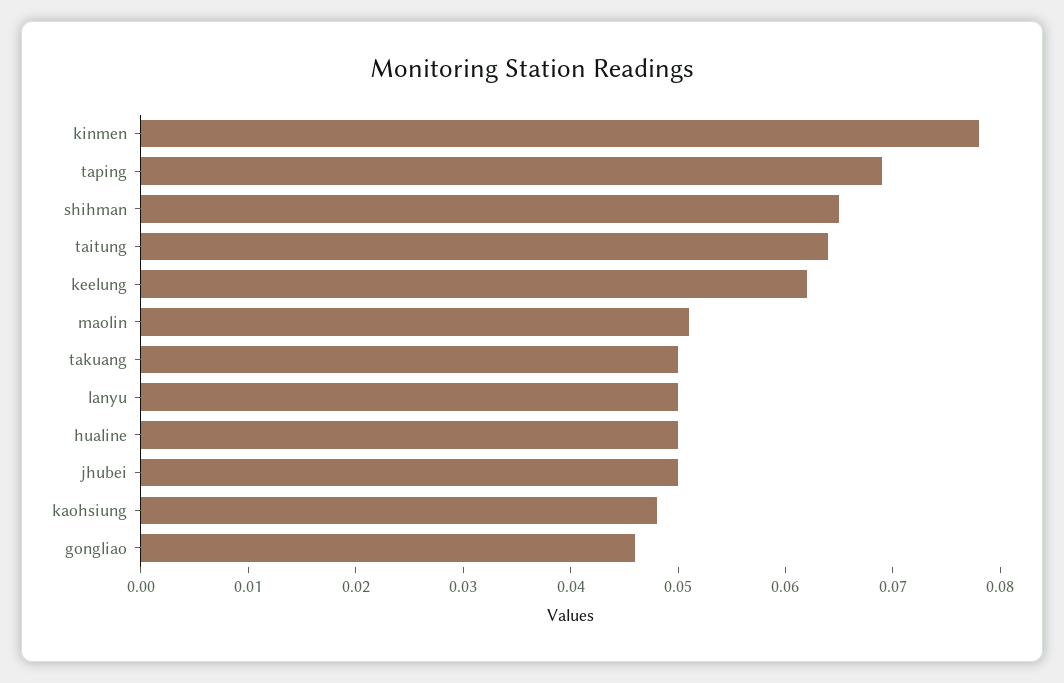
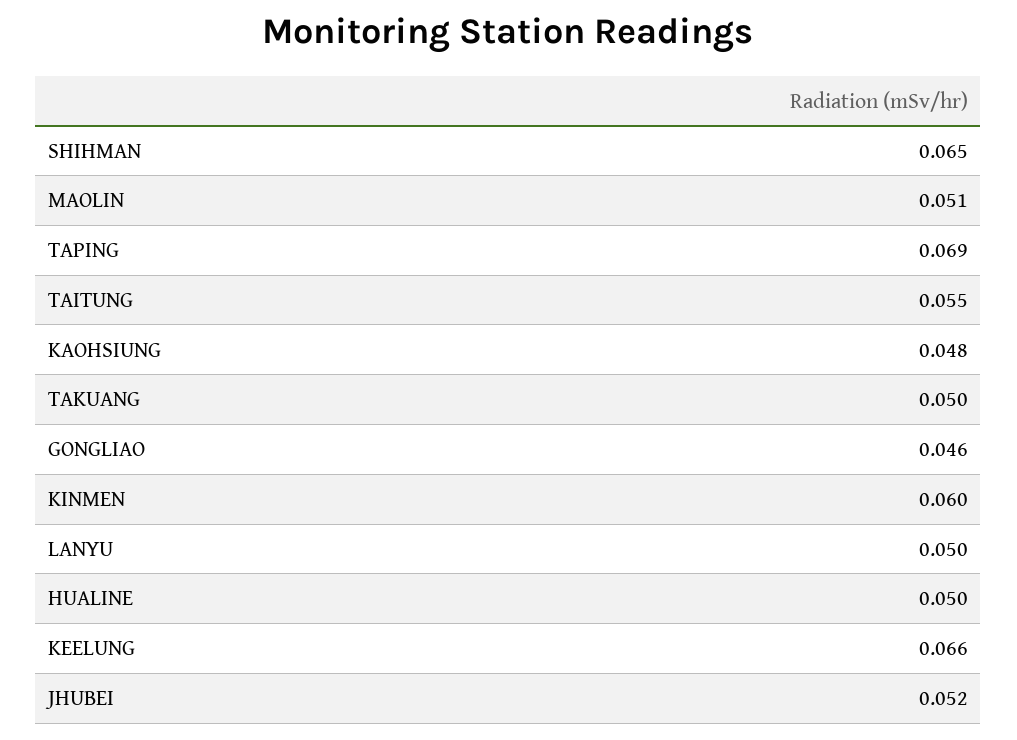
kinmen: 0.078 -> 0.06
taitung: 0.064 -> 0.055
keelung: 0.062 -> 0.066
jhubei: 0.05 -> 0.052

